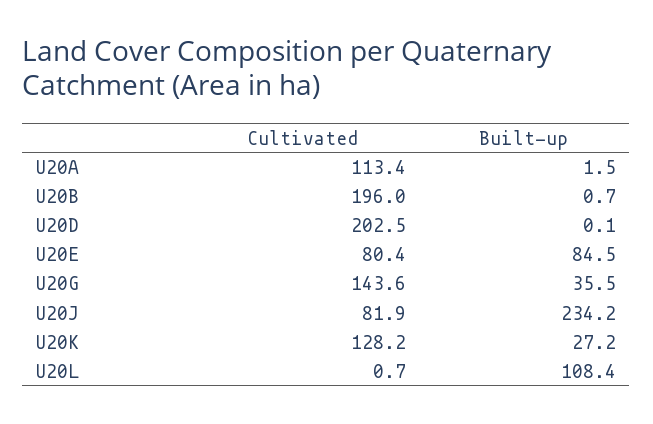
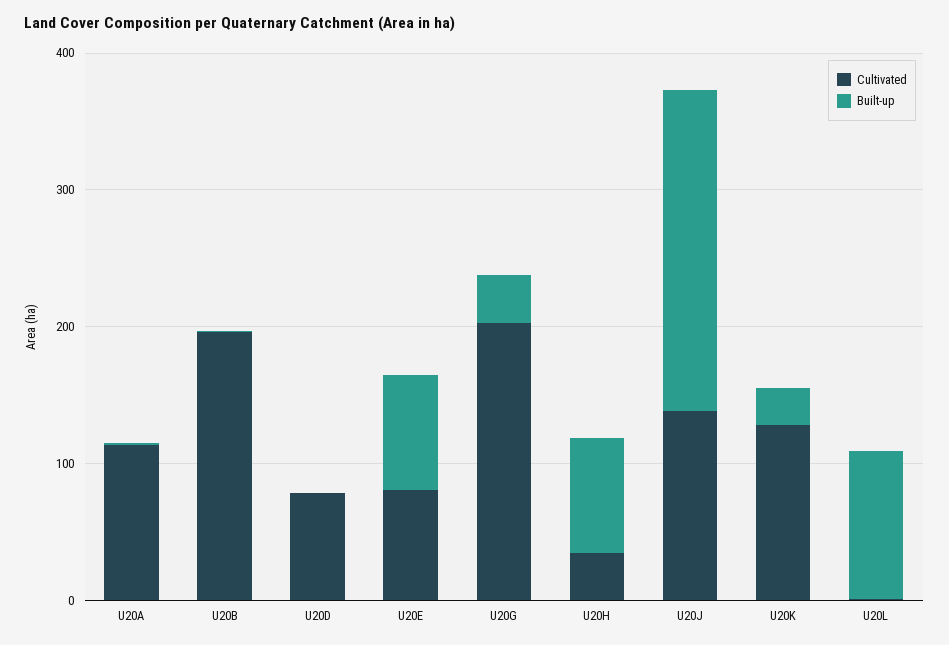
Cultivated, U20D: 202.5 -> 80
Cultivated, U20G: 143.6 -> 200
Cultivated, U20J: 81.9 -> 140
Cultivated, U20H: none -> 40
Built-up, U20H: none -> 80

